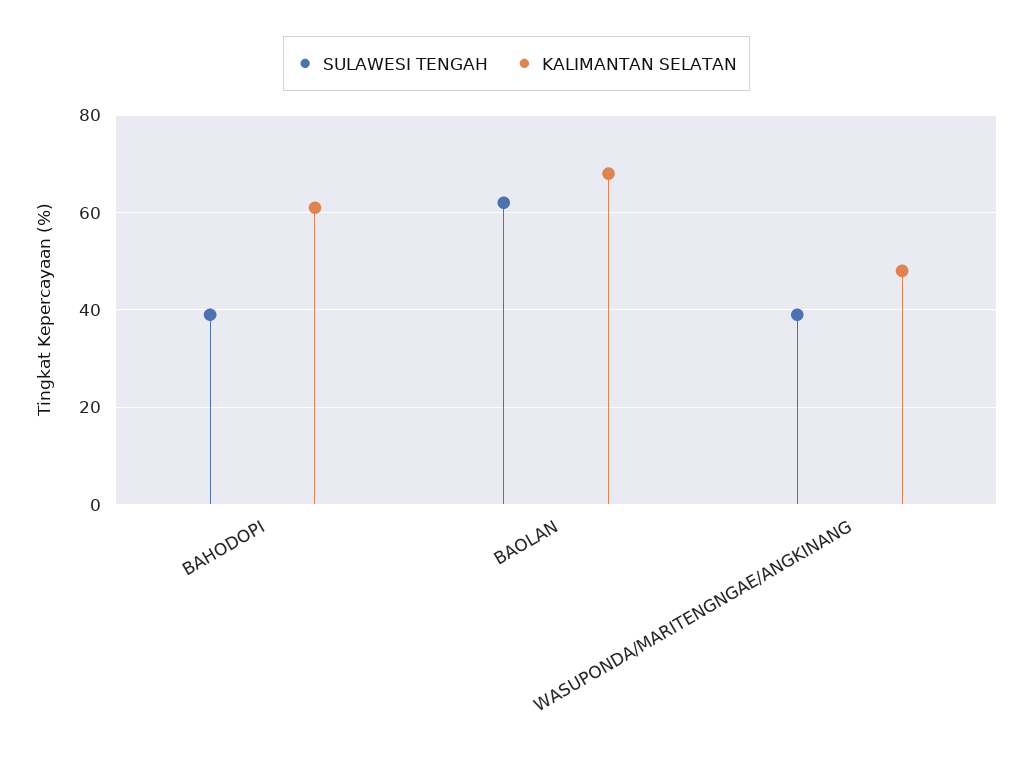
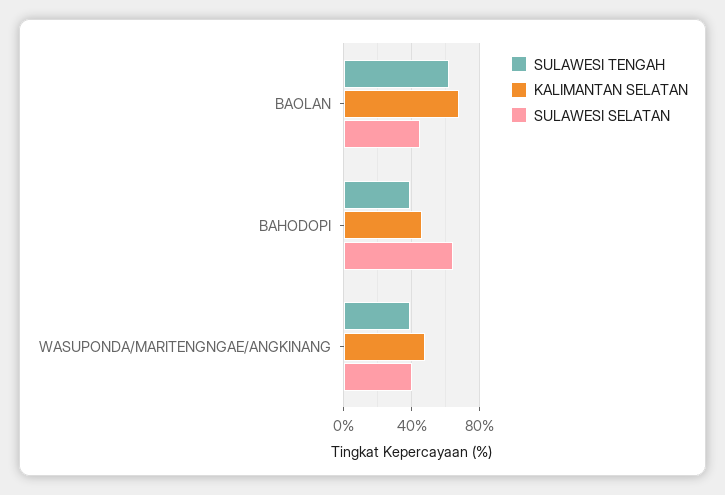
KALIMANTAN SELATAN, BAHODOPI: 60 -> 45
SULAWESI SELATAN, BAOLAN: none -> 45
SULAWESI SELATAN, BAHODOPI: none -> 65
SULAWESI SELATAN, WASUPONDA/MARITENGNGAE/ANGKINANG: none -> 40

